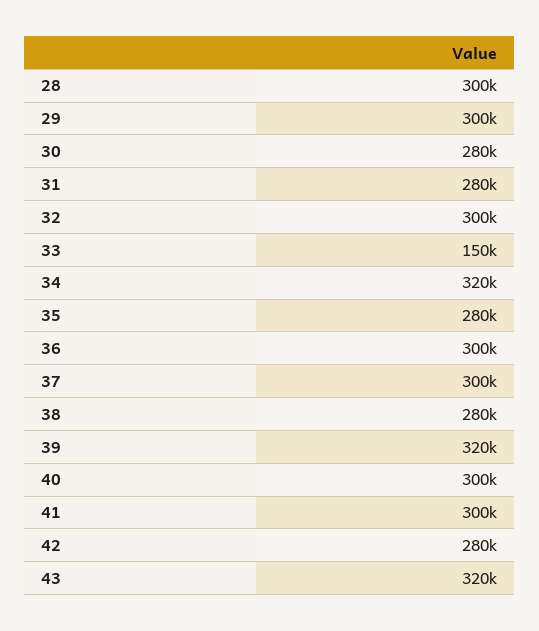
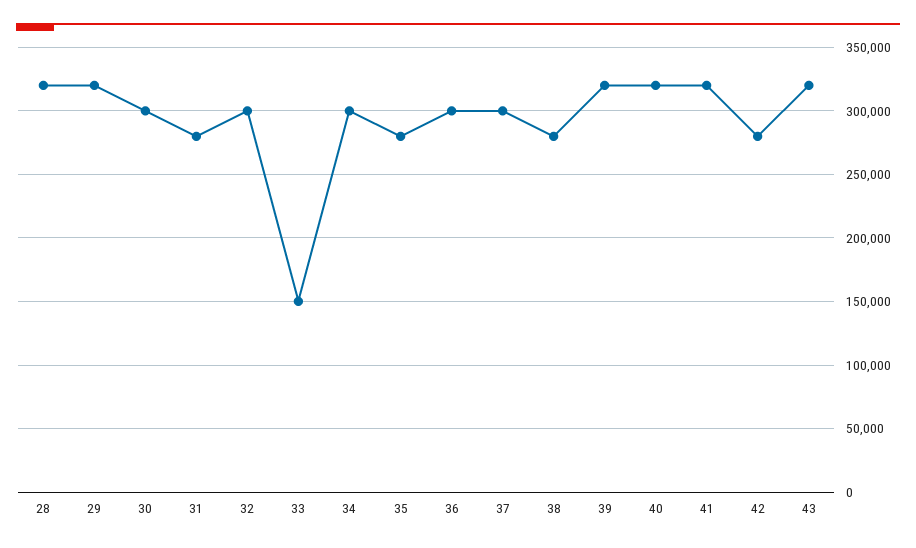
28: 300000 -> 320000
29: 300000 -> 320000
30: 280000 -> 300000
34: 320000 -> 300000
40: 300000 -> 320000
41: 300000 -> 320000

